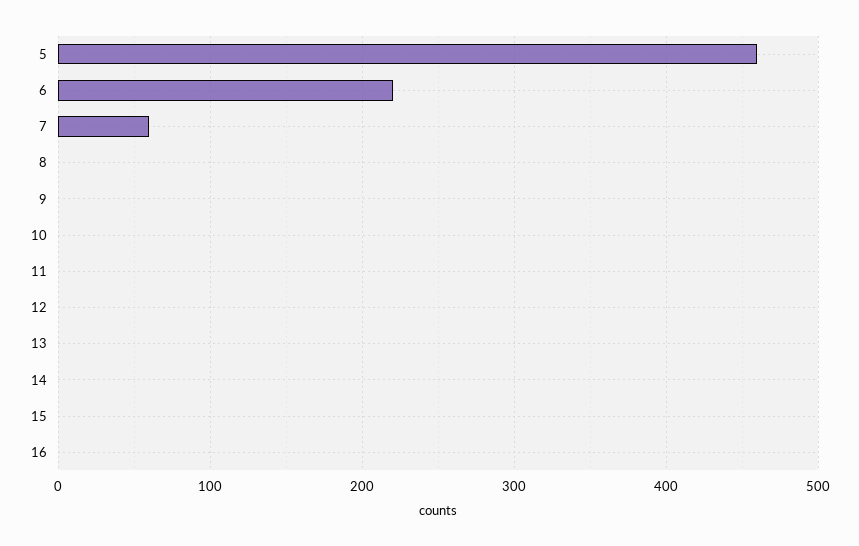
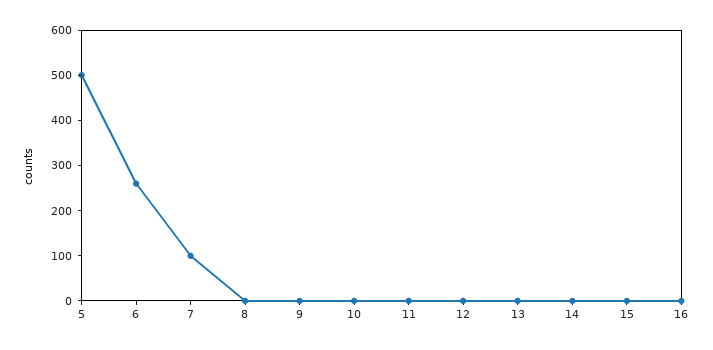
5: 460 -> 500
6: 220 -> 260
7: 60 -> 100

